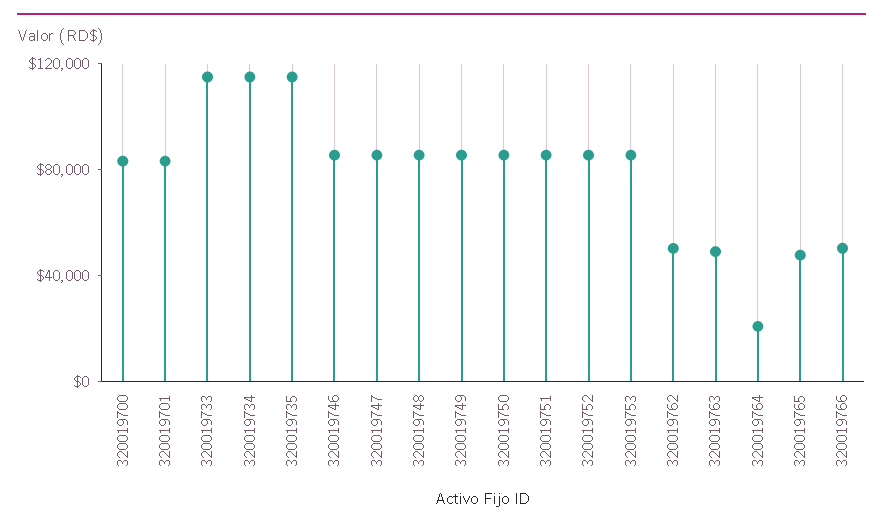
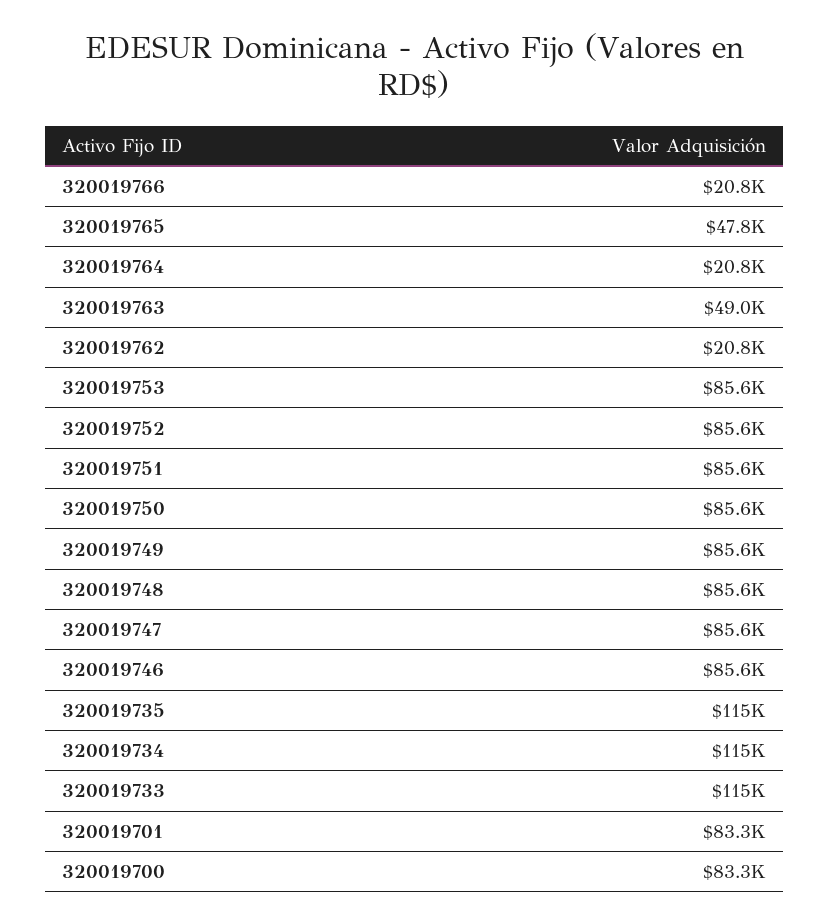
320019762: 50000 -> 20800
320019766: 50000 -> 20800

